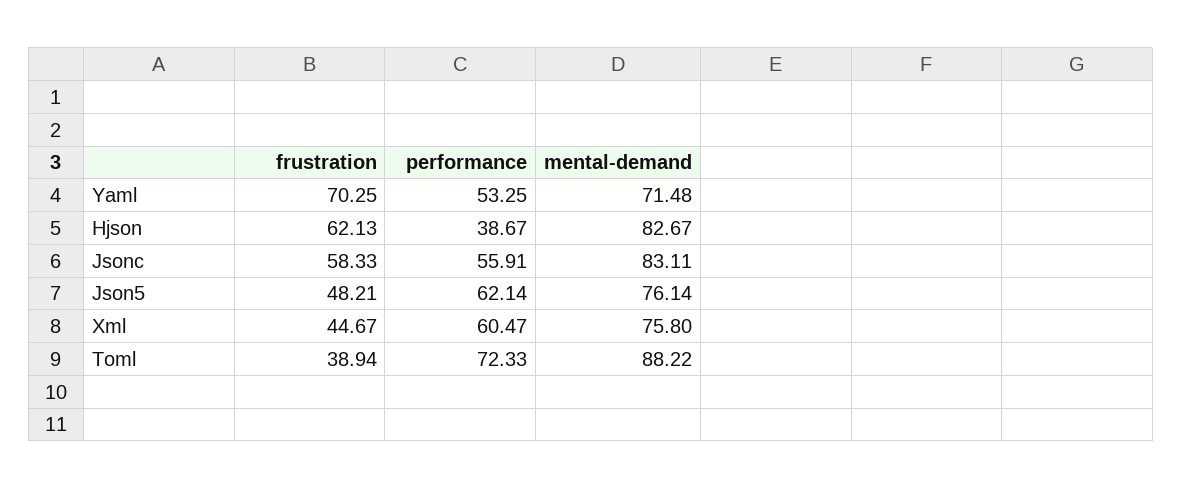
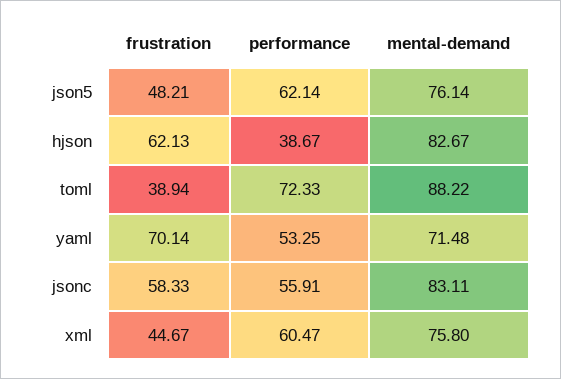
frustration, Yaml: 70.25 -> 70.14

